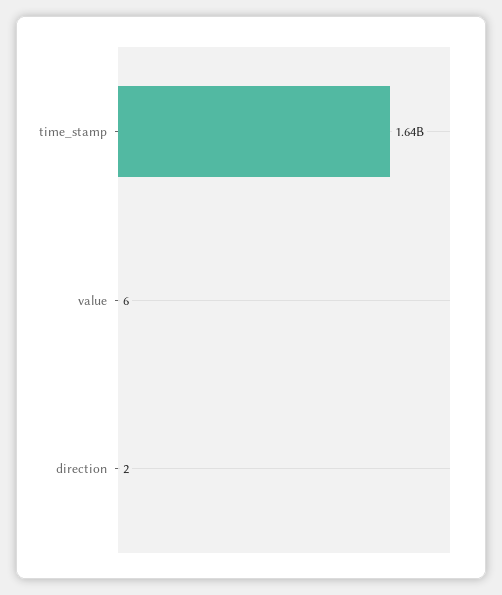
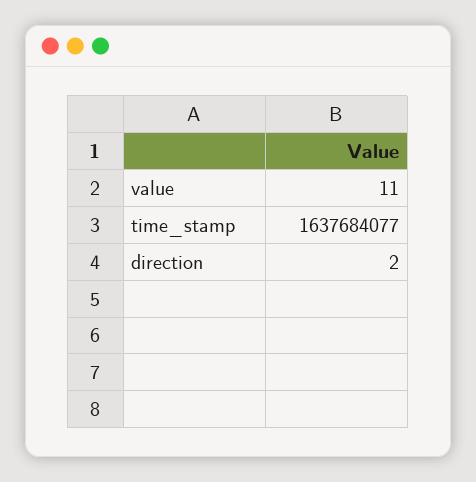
value: 6 -> 11

